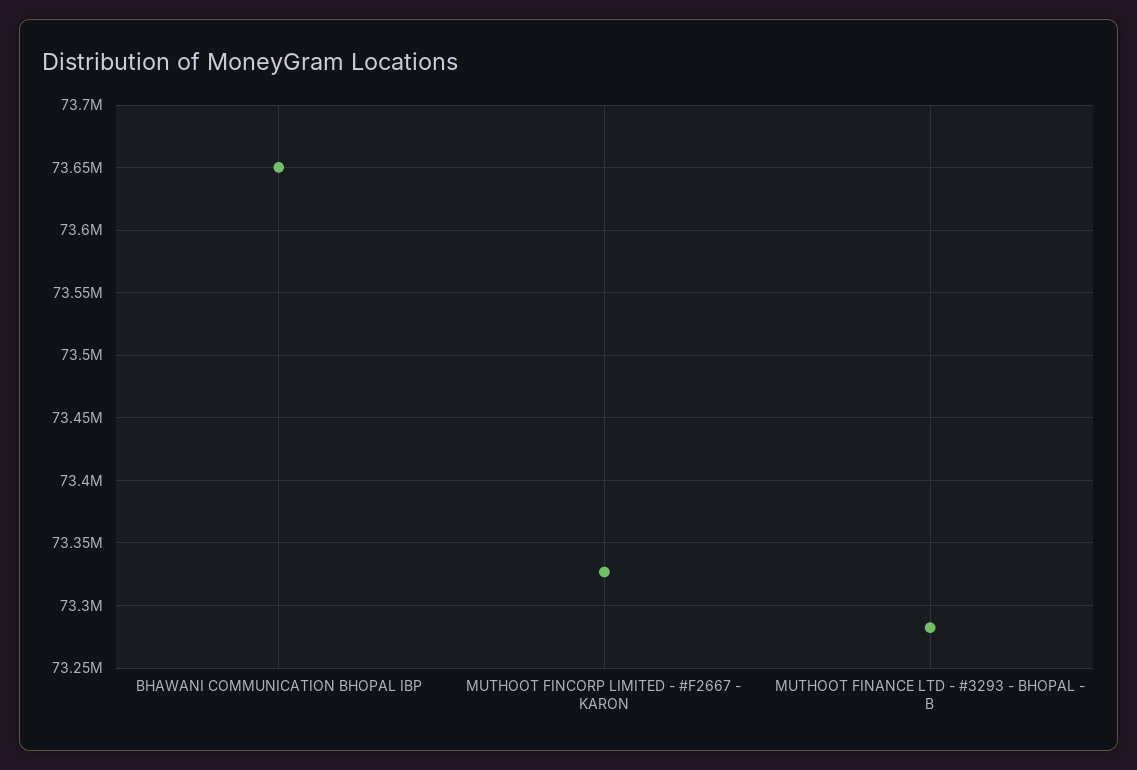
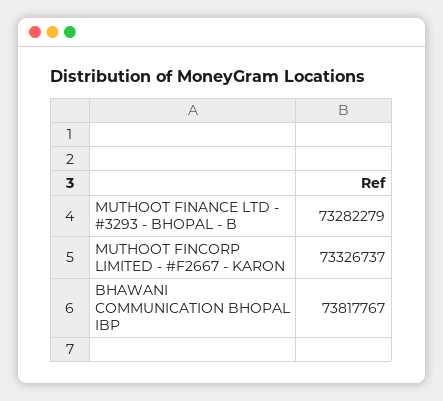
BHAWANI COMMUNICATION BHOPAL IBP: 73650000 -> 73817767

